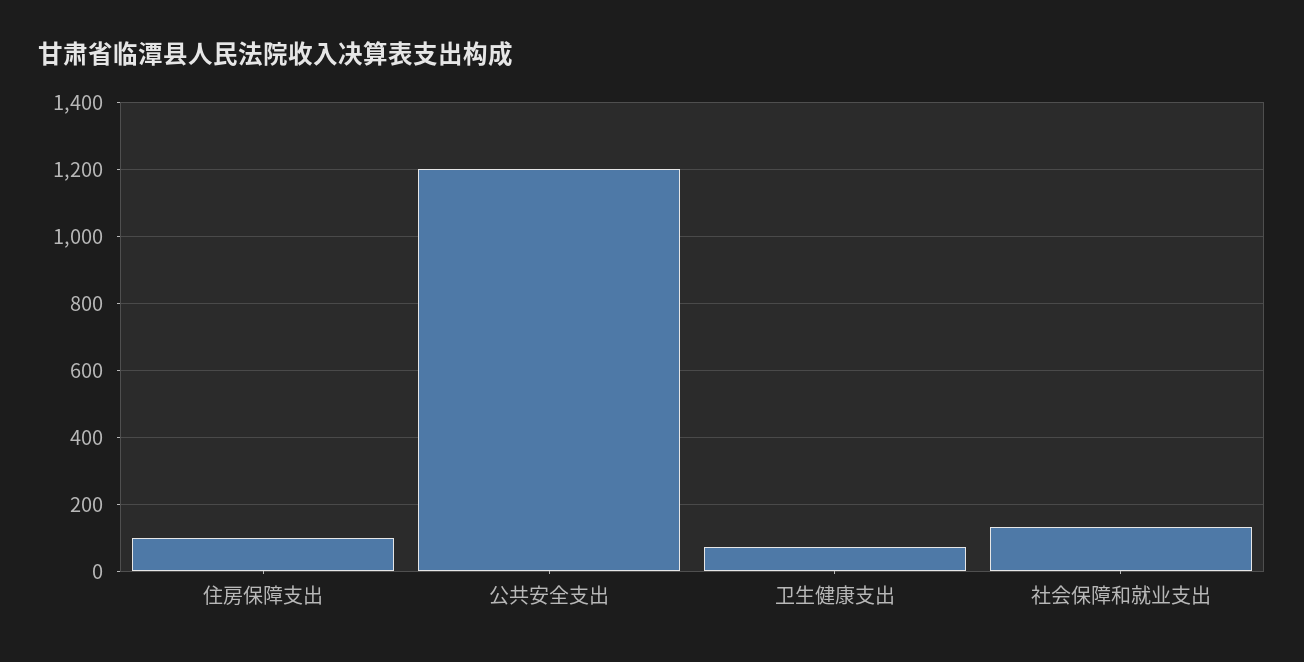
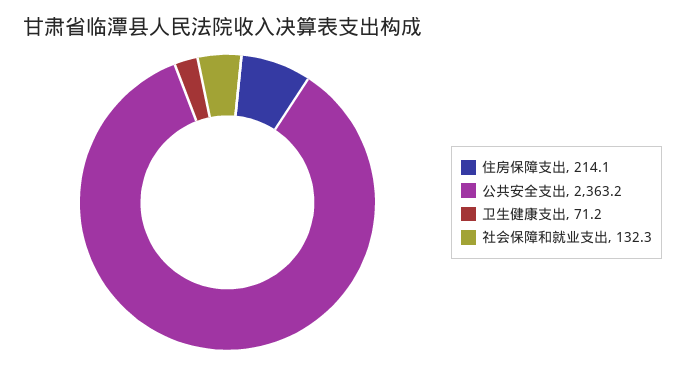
住房保障支出: 100 -> 214.1
公共安全支出: 1200 -> 2363.2

